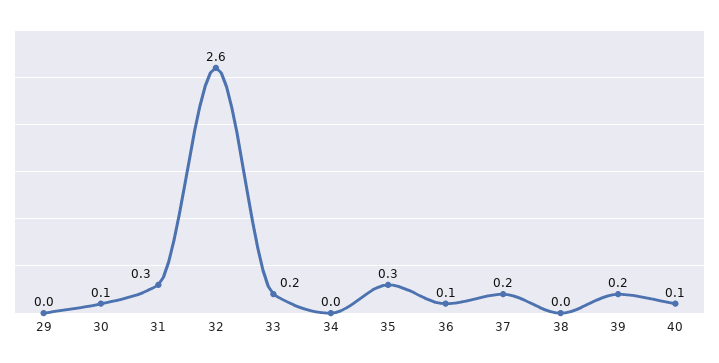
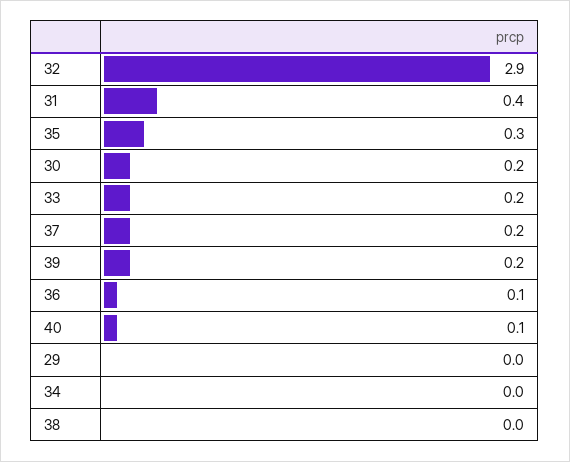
30: 0.1 -> 0.2
31: 0.3 -> 0.4
32: 2.6 -> 2.9

